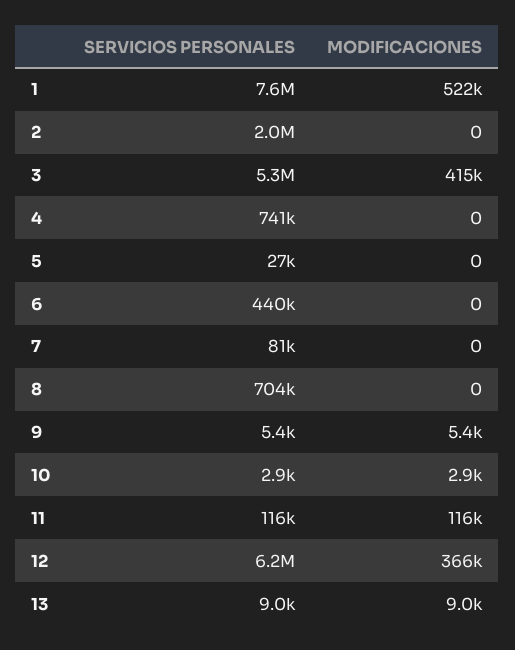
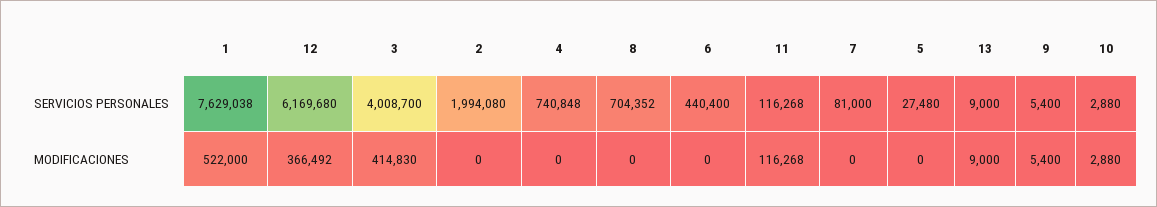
SERVICIOS PERSONALES, 3: 5300000 -> 4008700

